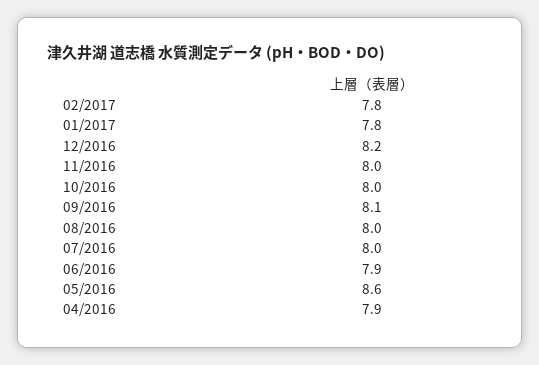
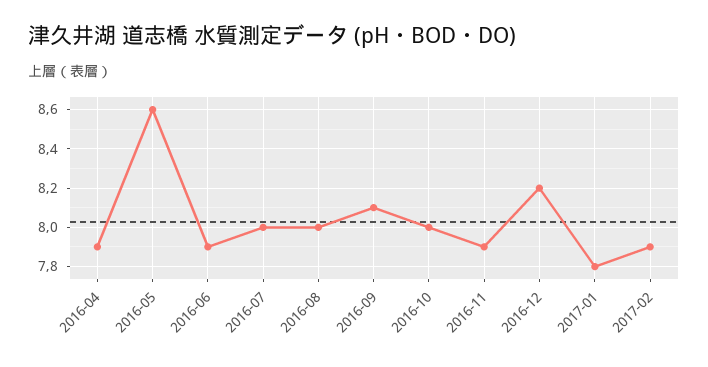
02/2017: 7.8 -> 7.9
11/2016: 8 -> 7.9

